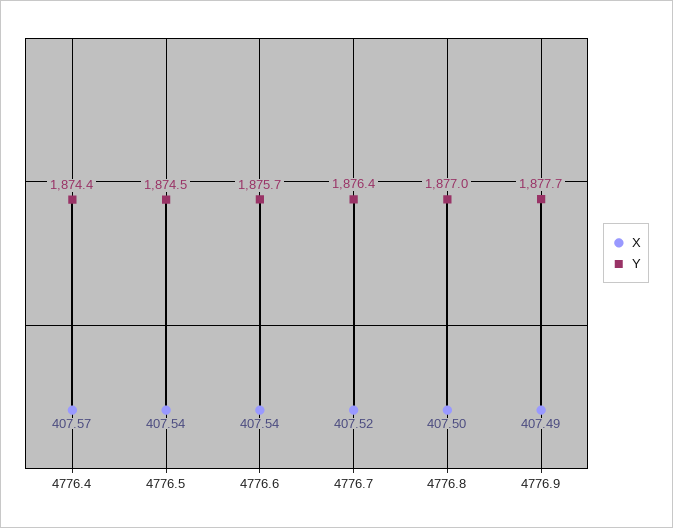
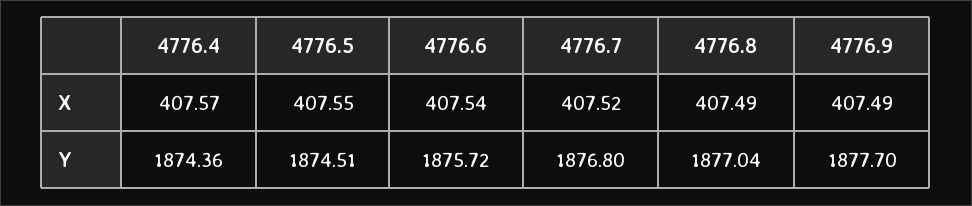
X, 4776.5: 407.54 -> 407.55
Y, 4776.7: 1876.4 -> 1876.8
X, 4776.8: 407.5 -> 407.49

